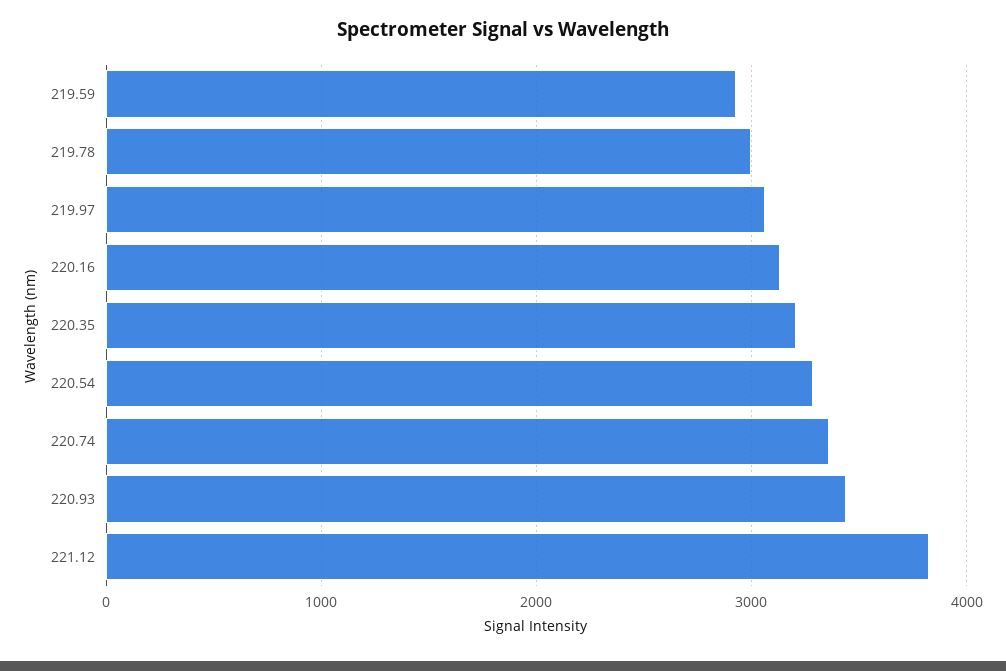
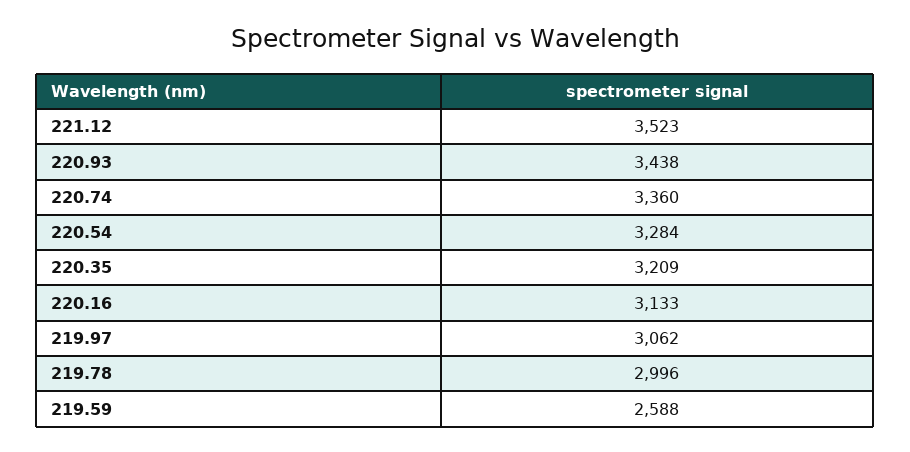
219.59: 2900 -> 2588
221.12: 3800 -> 3523

